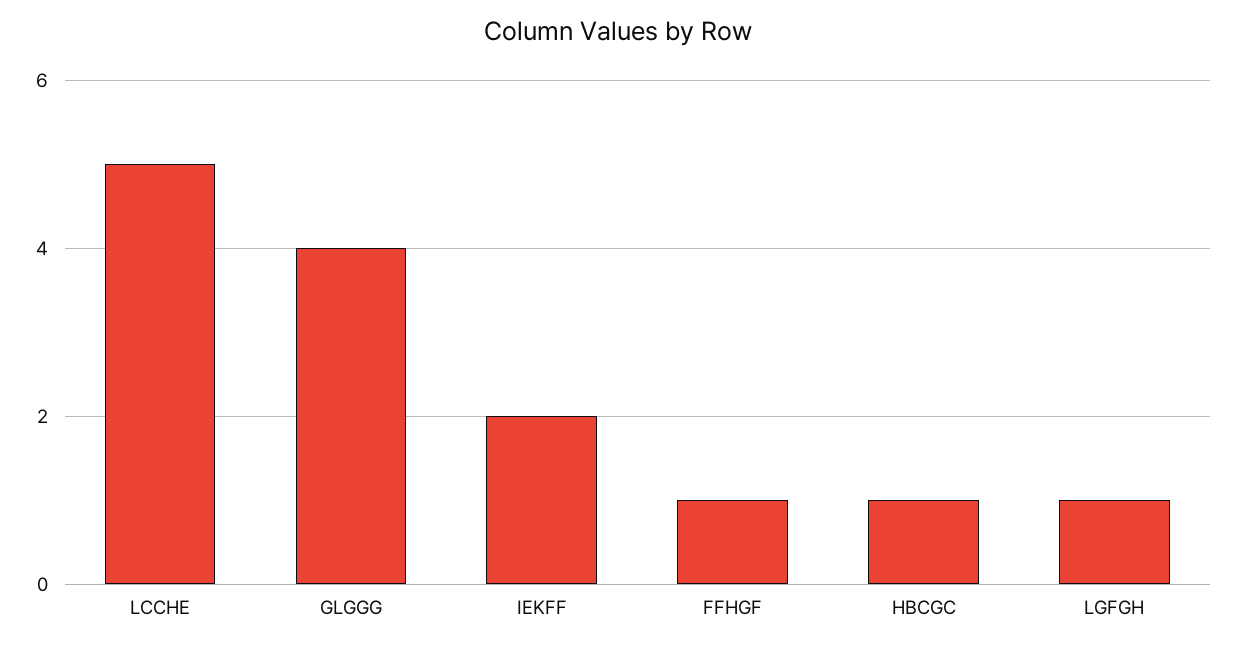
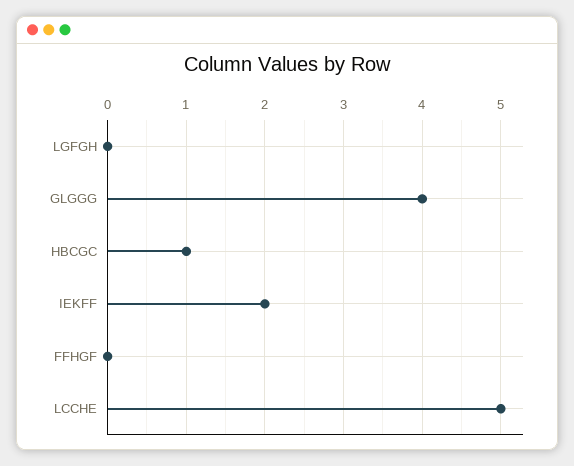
FFHGF: 1 -> 0
LGFGH: 1 -> 0

